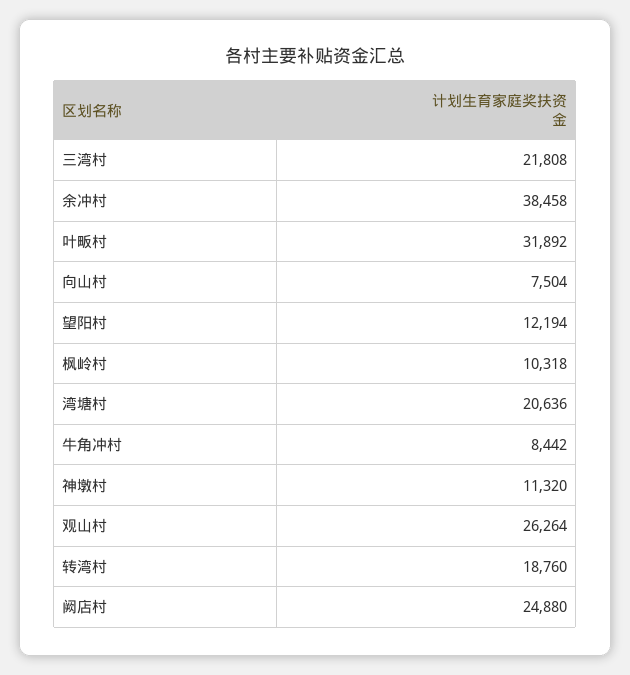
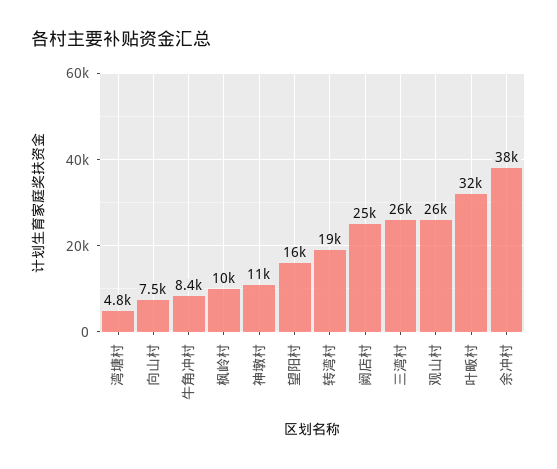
三湾村: 21808 -> 26000
望阳村: 12194 -> 16000
湾塘村: 20636 -> 4800

